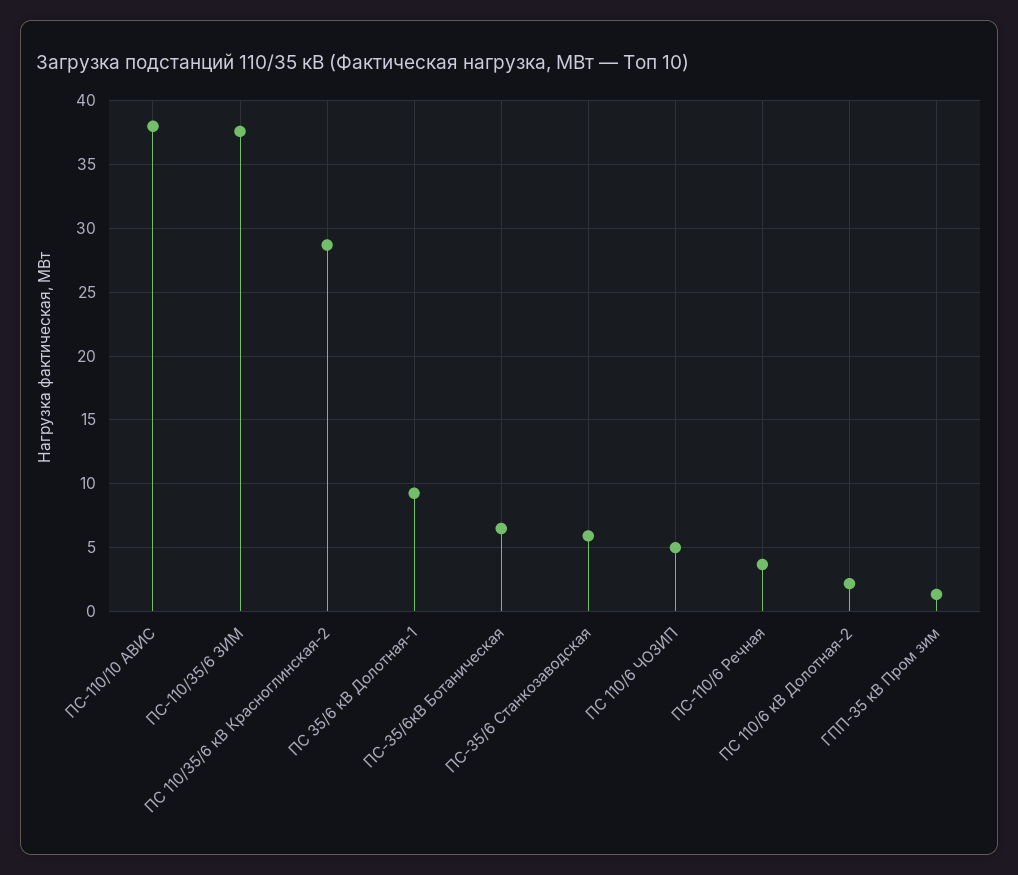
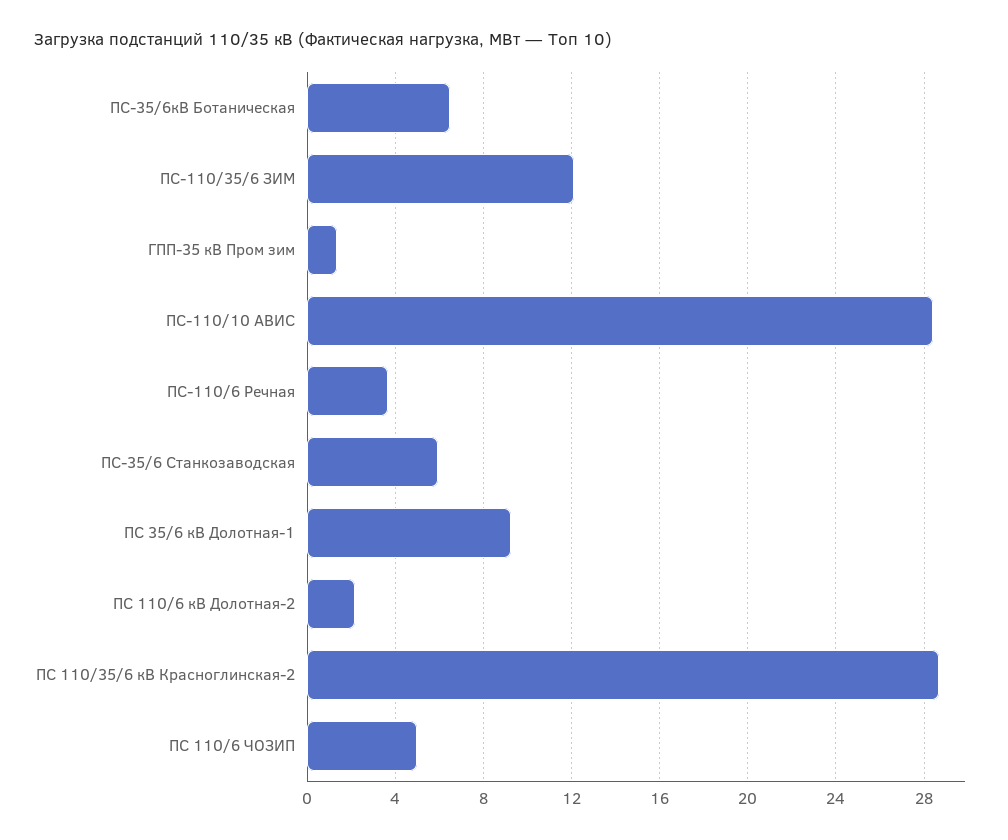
ПС-110/10 АВИС: 38 -> 28.5
ПС-110/35/6 ЗИМ: 37.5 -> 12

